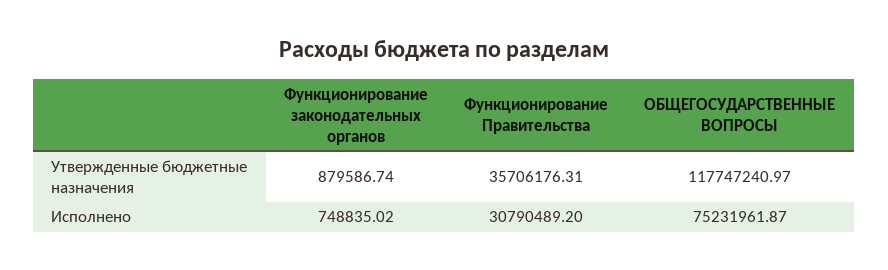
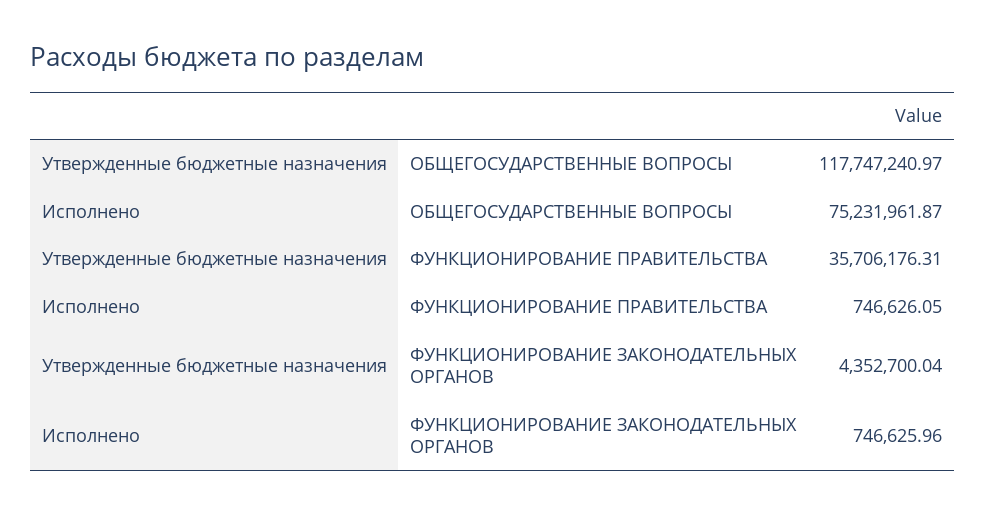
Функционирование законодательных органов, Утвержденные бюджетные назначения: 879586.74 -> 4352700.04
Функционирование законодательных органов, Исполнено: 748835.02 -> 746625.96
Функционирование Правительства, Исполнено: 30790489.2 -> 746626.05

